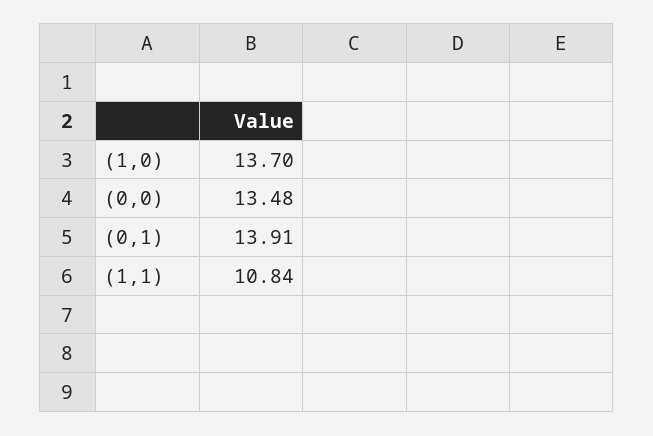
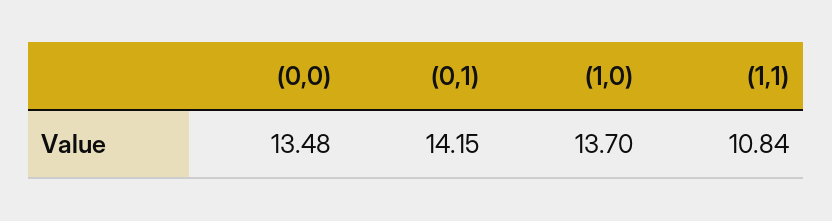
(0,1): 13.91 -> 14.15

